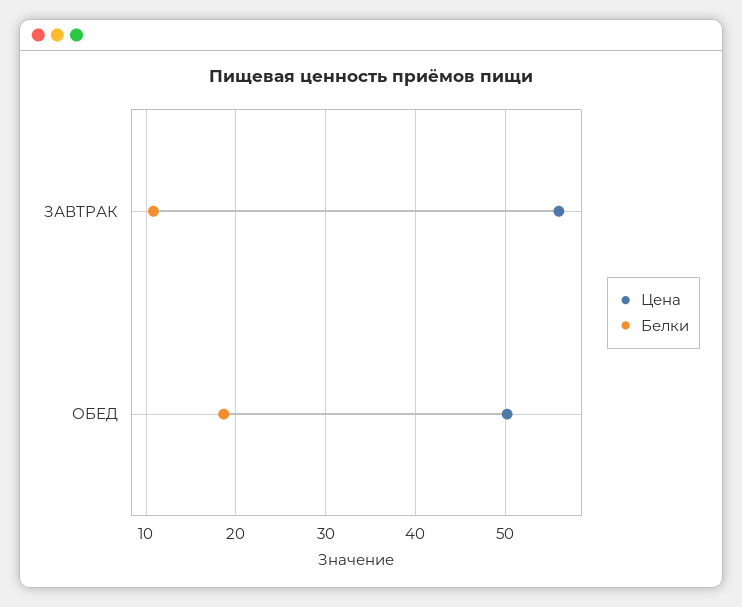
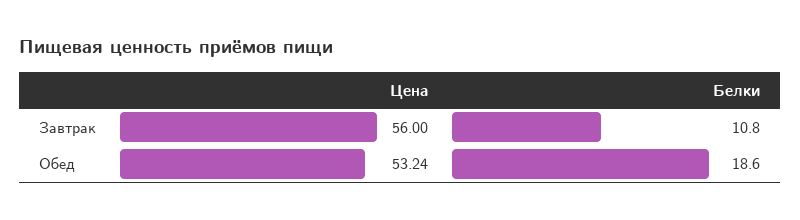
Цена, ОБЕД: 50 -> 53.24

